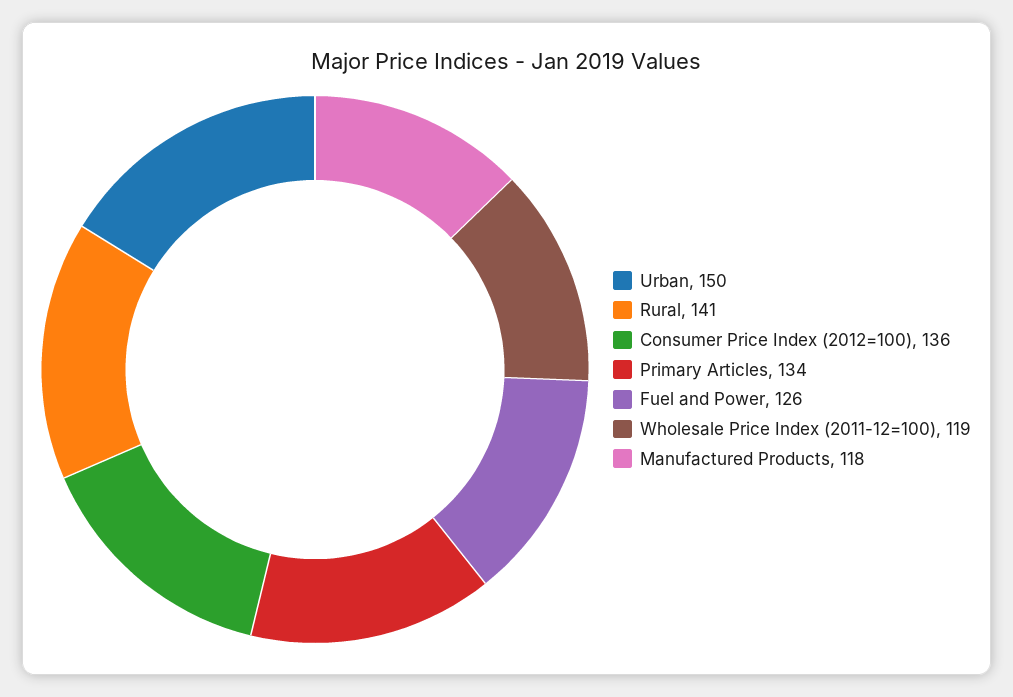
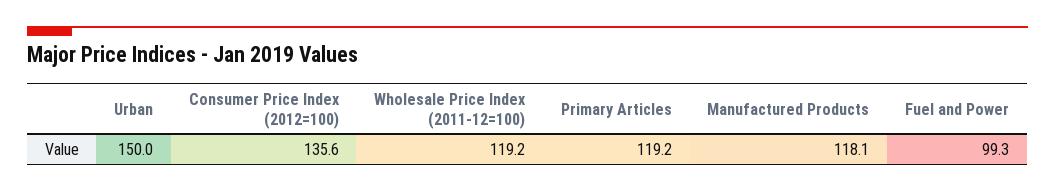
Rural: 141 -> none
Primary Articles: 134 -> 119.2
Fuel and Power: 126 -> 99.3

